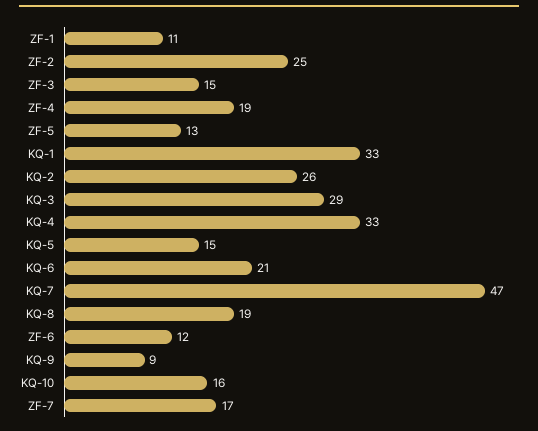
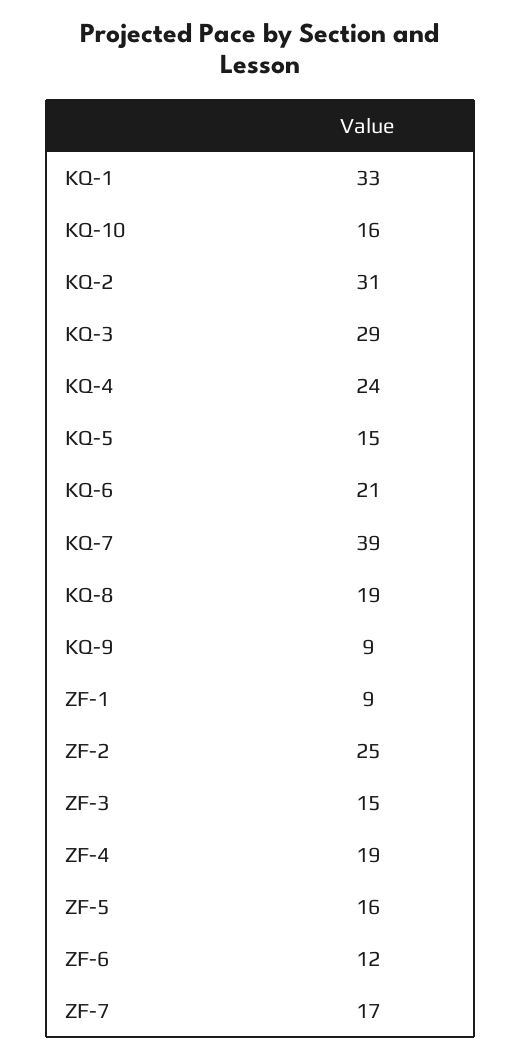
ZF-1: 11 -> 9
ZF-5: 13 -> 16
KQ-2: 26 -> 31
KQ-4: 33 -> 24
KQ-7: 47 -> 39

